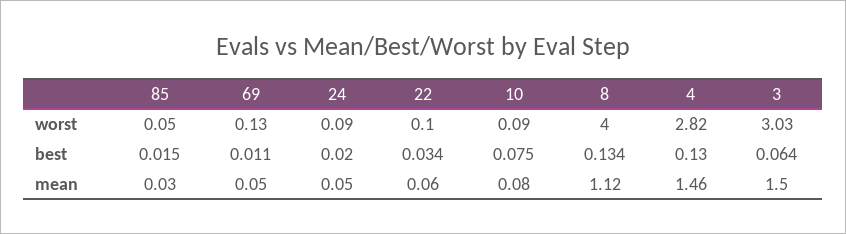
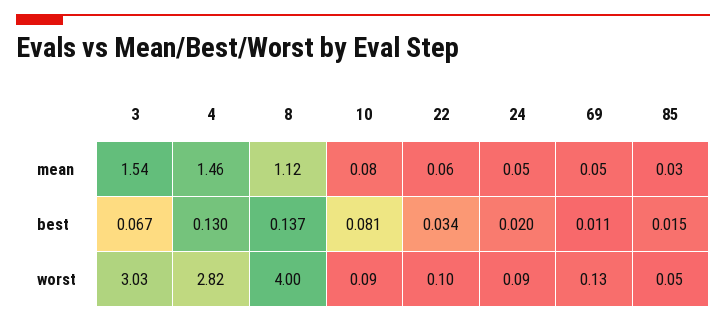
10, best: 0.075 -> 0.081
8, best: 0.134 -> 0.137
3, best: 0.064 -> 0.067
3, mean: 1.5 -> 1.54

